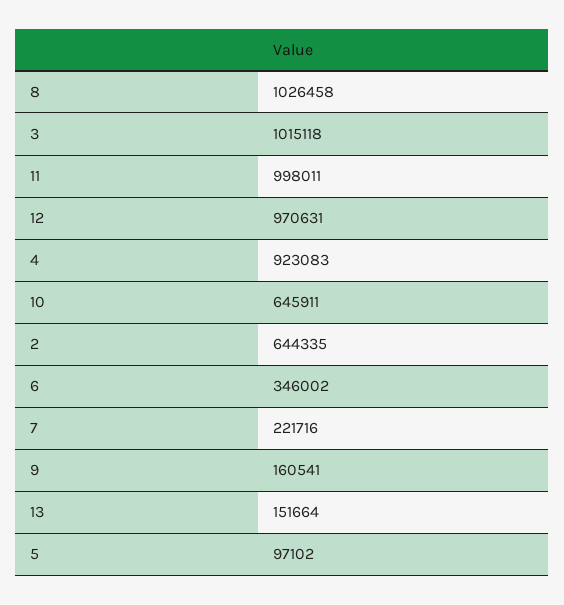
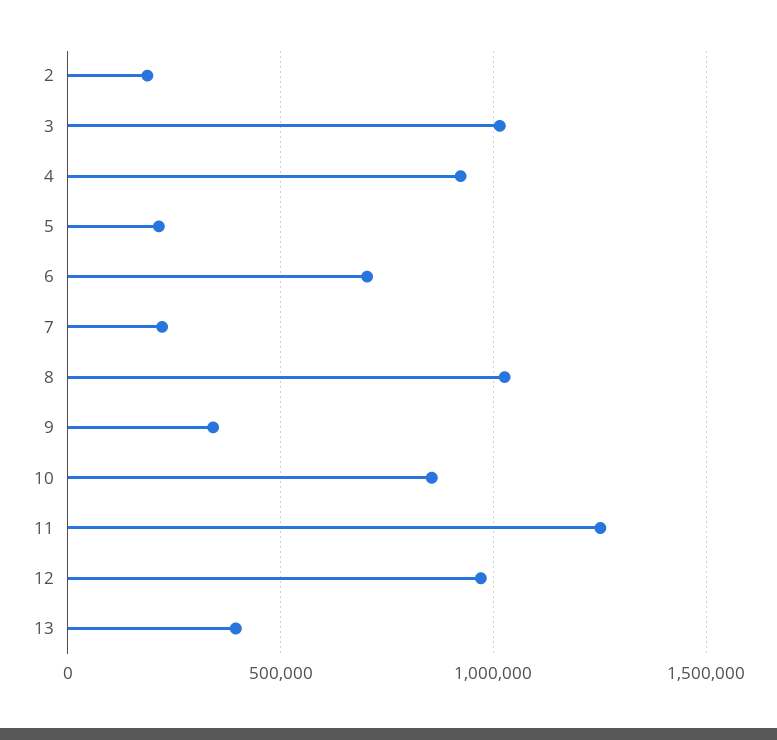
11: 998011 -> 1250000
10: 645911 -> 850000
2: 644335 -> 200000
6: 346002 -> 700000
9: 160541 -> 350000
13: 151664 -> 400000
5: 97102 -> 200000

